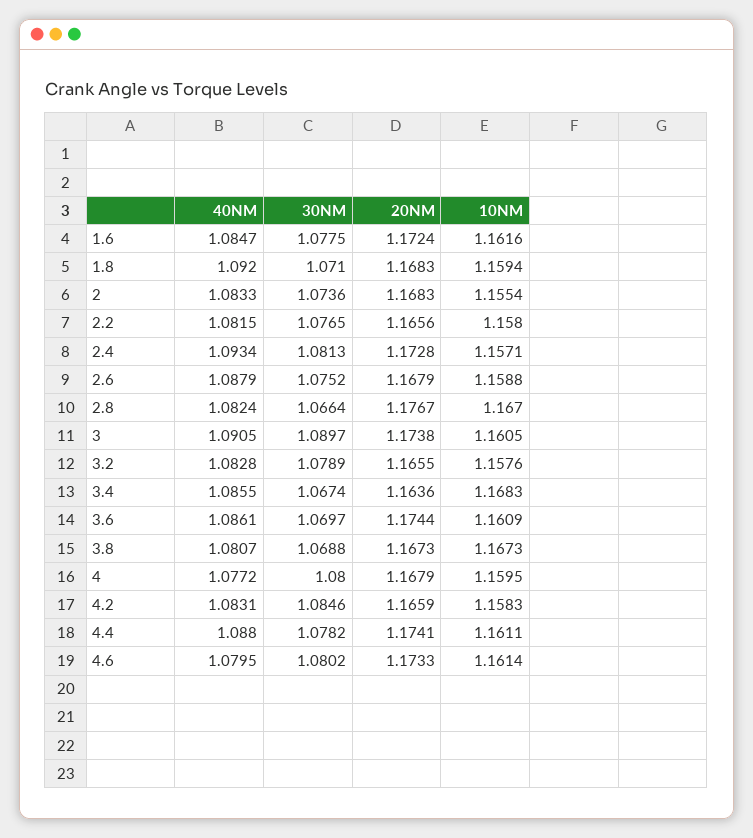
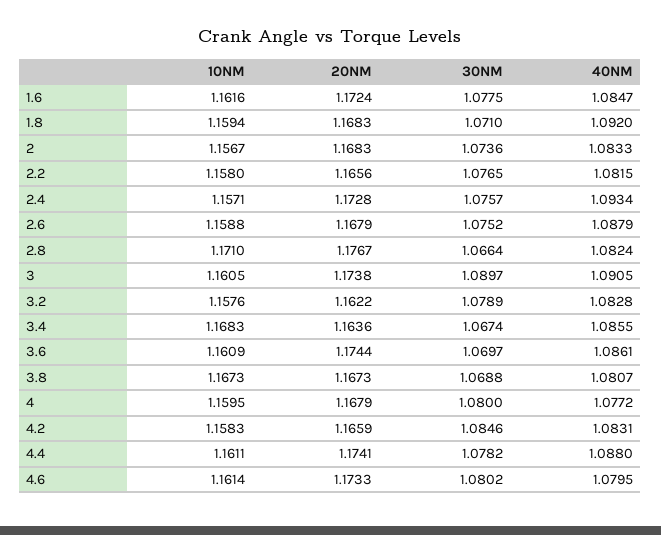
10NM, 2: 1.1554 -> 1.1567
30NM, 2.4: 1.0813 -> 1.0757
10NM, 2.8: 1.167 -> 1.171
20NM, 3.2: 1.1655 -> 1.1622

